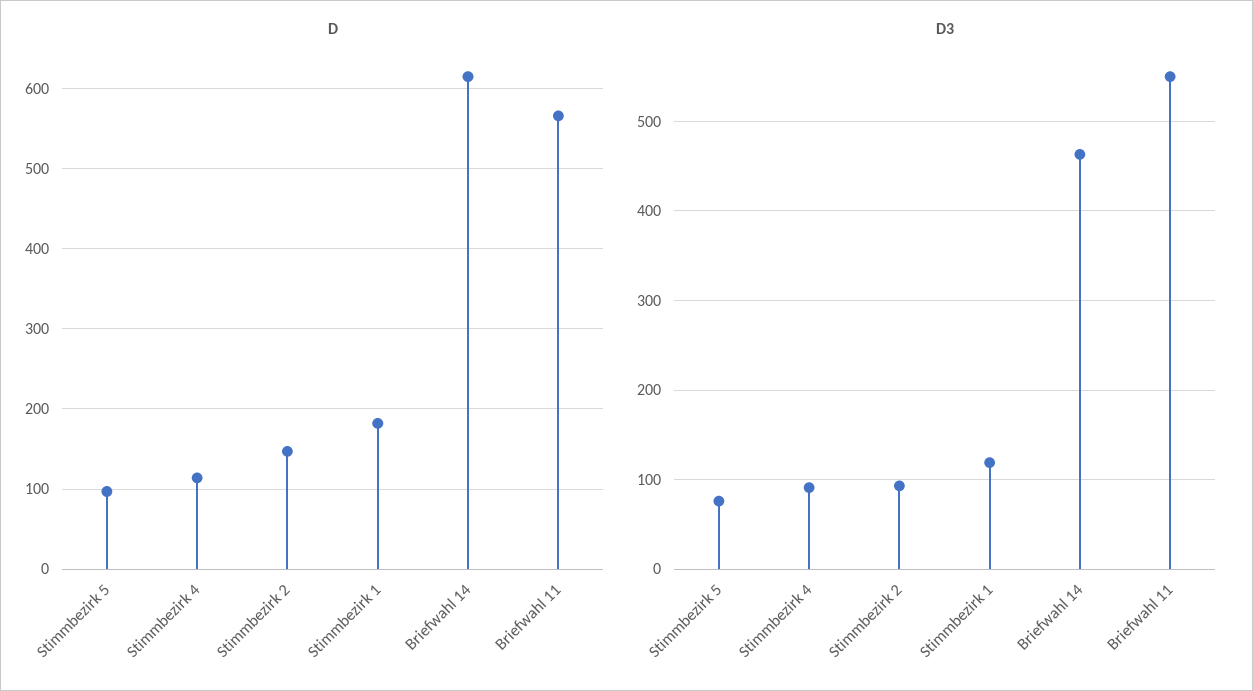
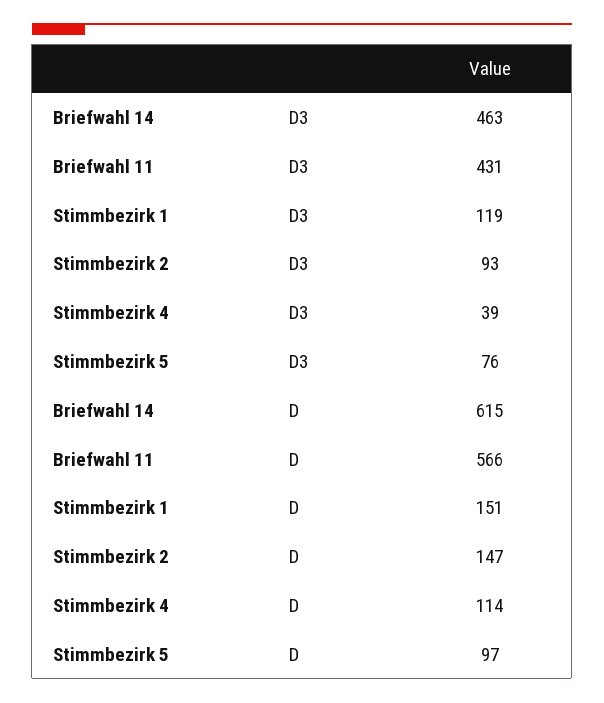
D, Stimmbezirk 1: 180 -> 151
D3, Stimmbezirk 4: 90 -> 39
D3, Briefwahl 11: 550 -> 431

